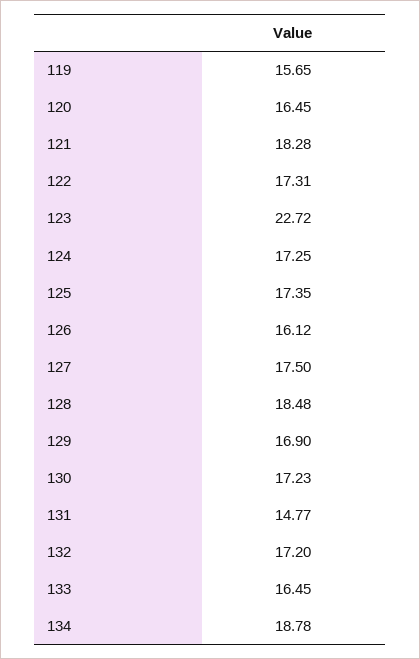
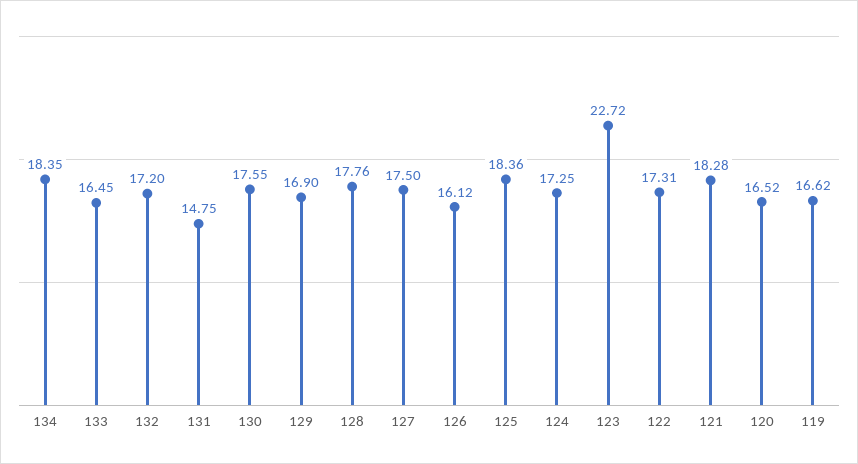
119: 15.65 -> 16.62
120: 16.45 -> 16.52
125: 17.35 -> 18.36
128: 18.48 -> 17.76
130: 17.23 -> 17.55
131: 14.77 -> 14.75
134: 18.78 -> 18.35

